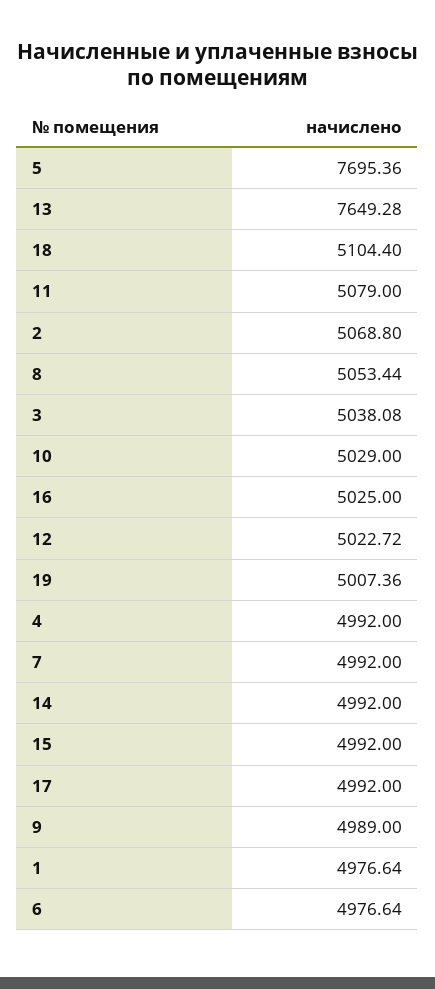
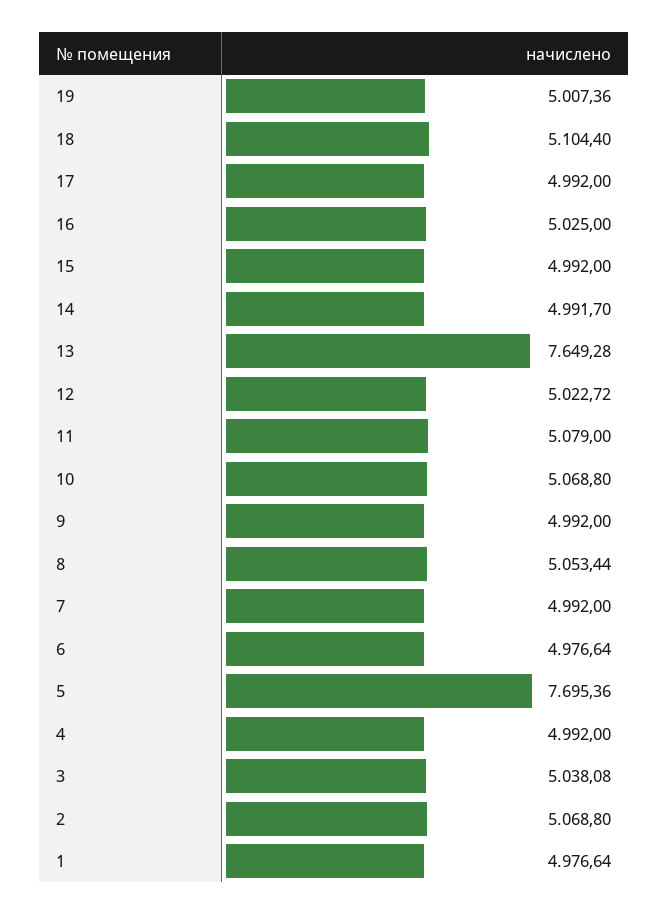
10: 5029 -> 5068.8
14: 4992 -> 4991.7
9: 4989 -> 4992

